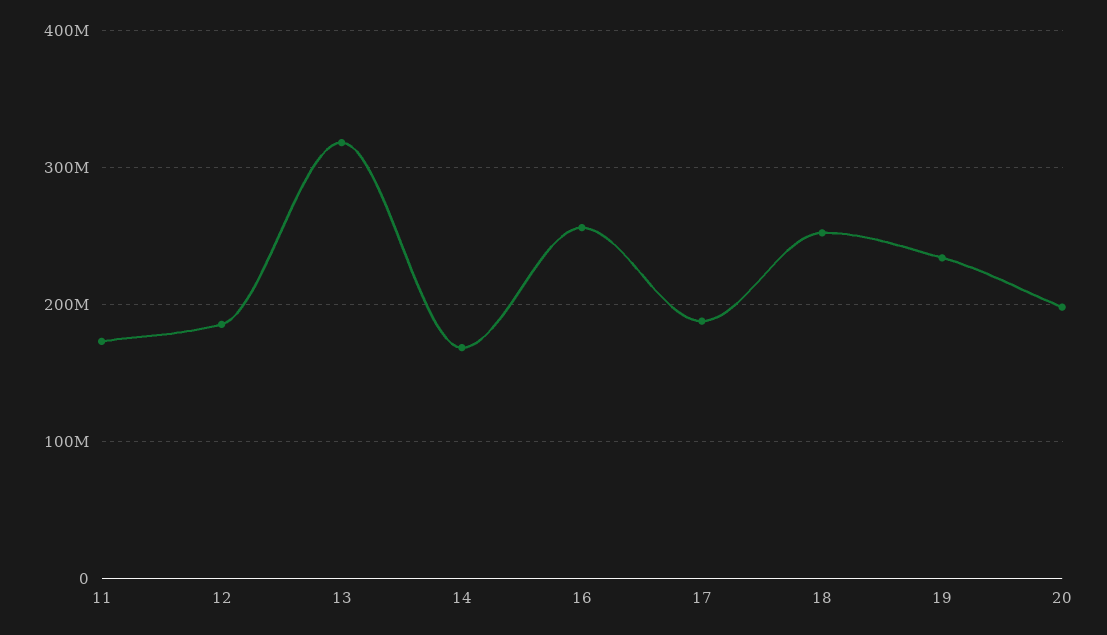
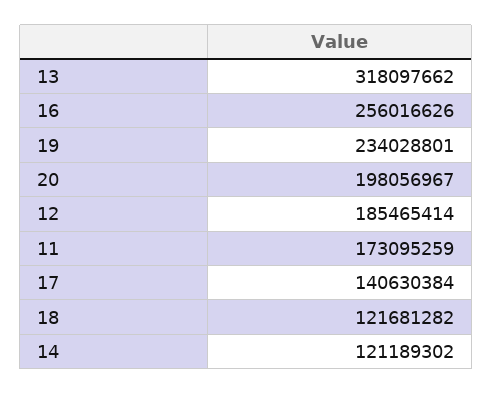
14: 170000000 -> 121189302
17: 190000000 -> 140630384
18: 250000000 -> 121681282

